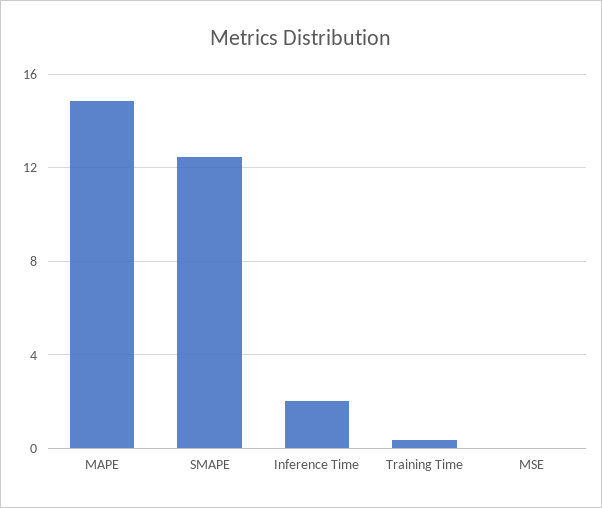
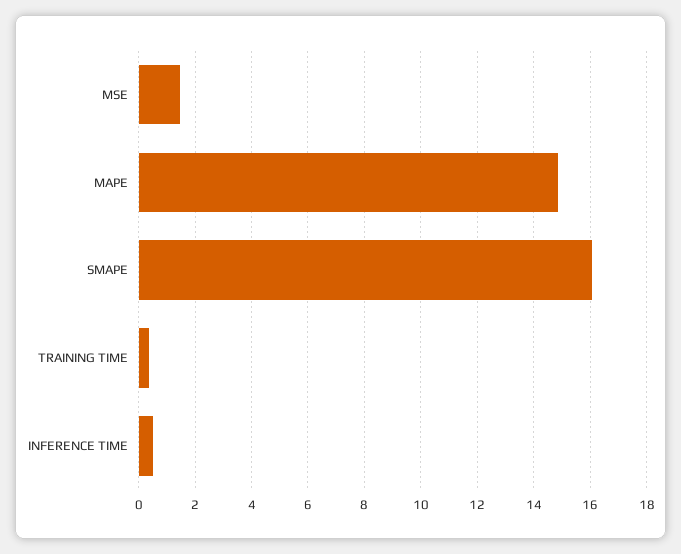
SMAPE: 12.5 -> 16
Inference Time: 2 -> 0.5
MSE: 0 -> 1.5

